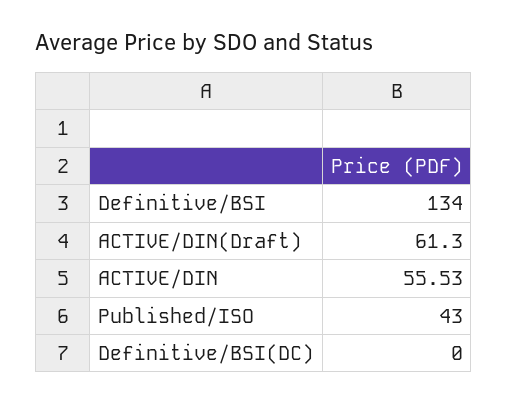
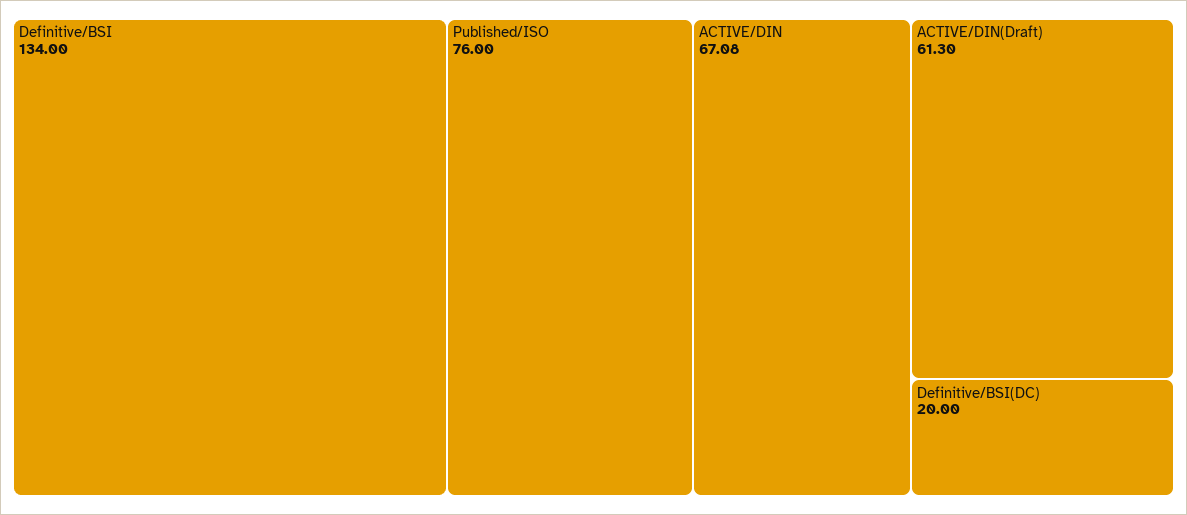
ACTIVE/DIN: 55.53 -> 67.08
Published/ISO: 43 -> 76
Definitive/BSI(DC): 0 -> 20

